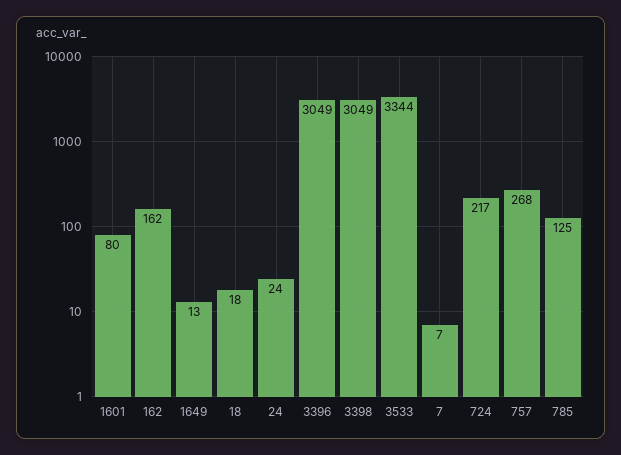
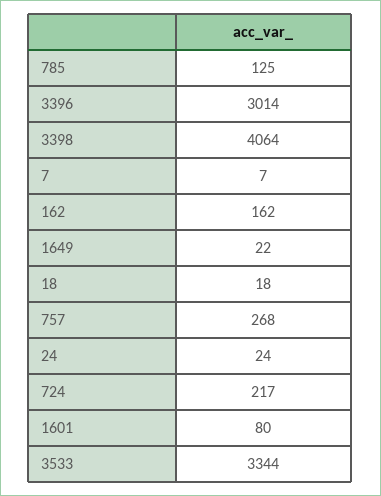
1649: 13 -> 22
3396: 3049 -> 3014
3398: 3049 -> 4064

